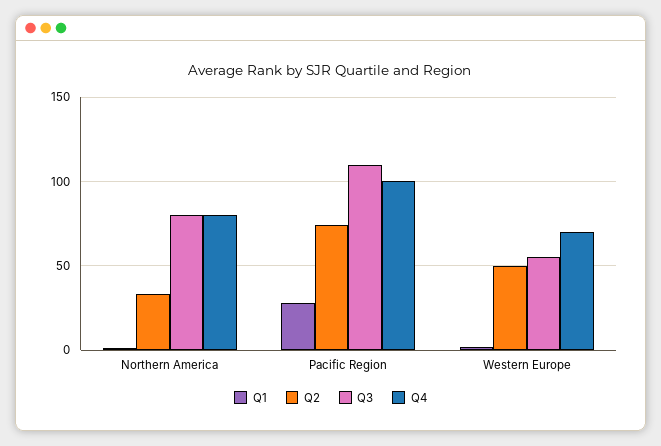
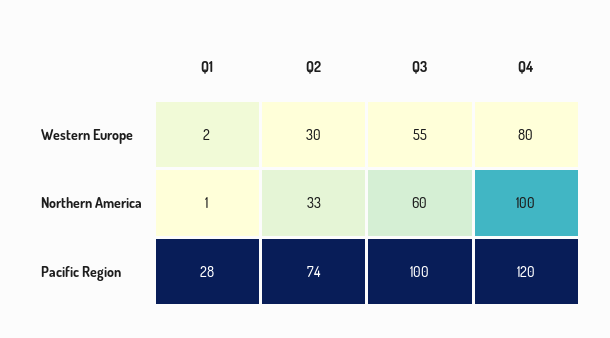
Q3, Northern America: 80 -> 60
Q4, Northern America: 80 -> 100
Q3, Pacific Region: 110 -> 100
Q4, Pacific Region: 100 -> 120
Q2, Western Europe: 50 -> 30
Q4, Western Europe: 70 -> 80

